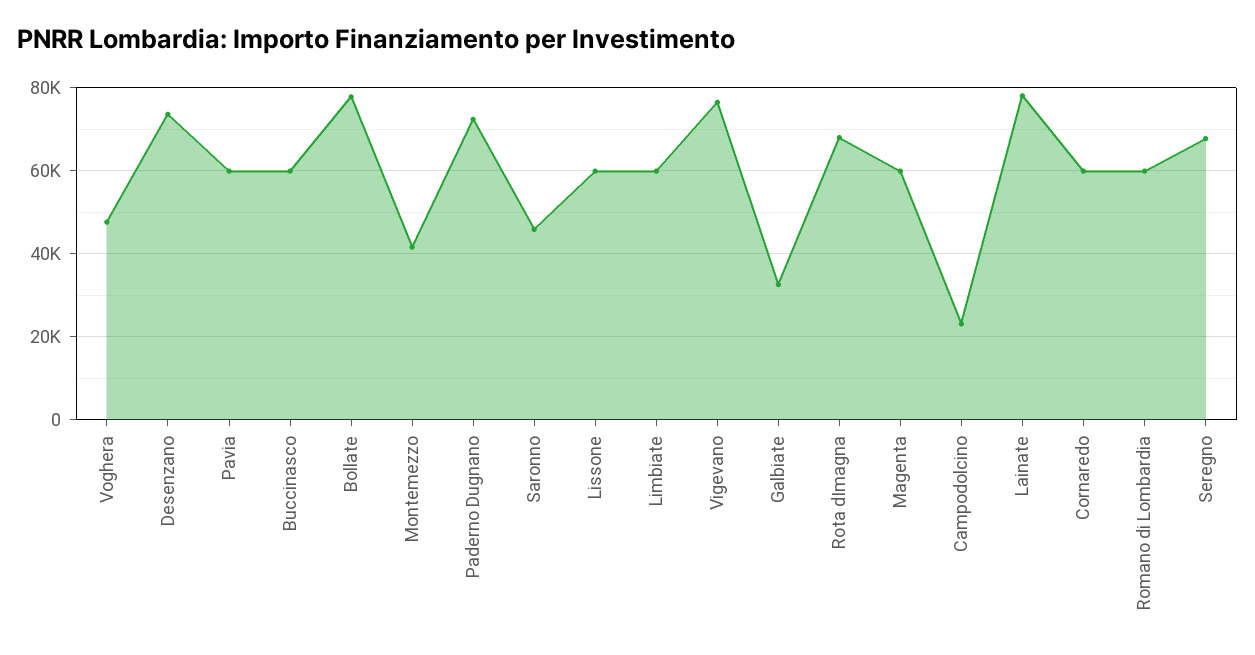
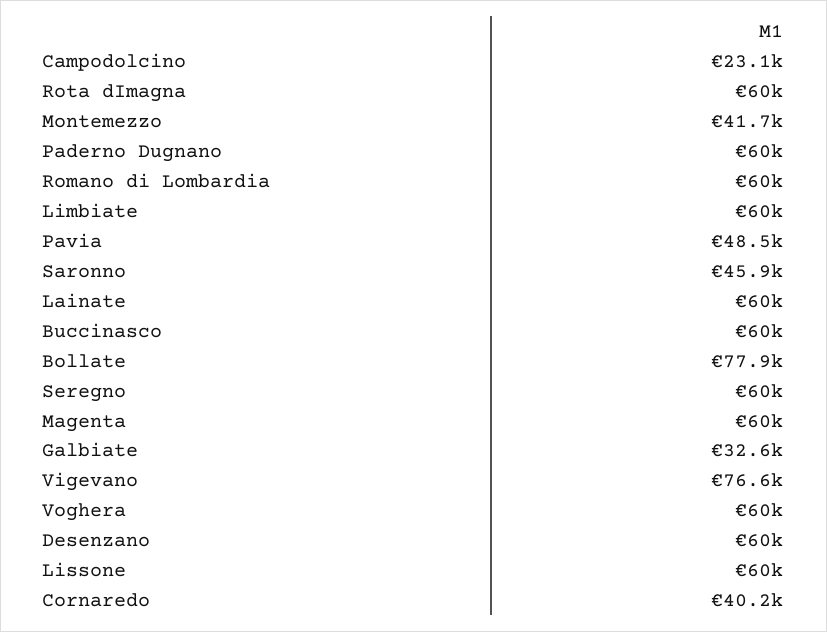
Voghera: 48000 -> 60000
Desenzano: 74000 -> 60000
Pavia: 60000 -> 48500
Paderno Dugnano: 72000 -> 60000
Rota dImagna: 68000 -> 60000
Lainate: 78000 -> 60000
Cornaredo: 60000 -> 40200
Seregno: 68000 -> 60000

